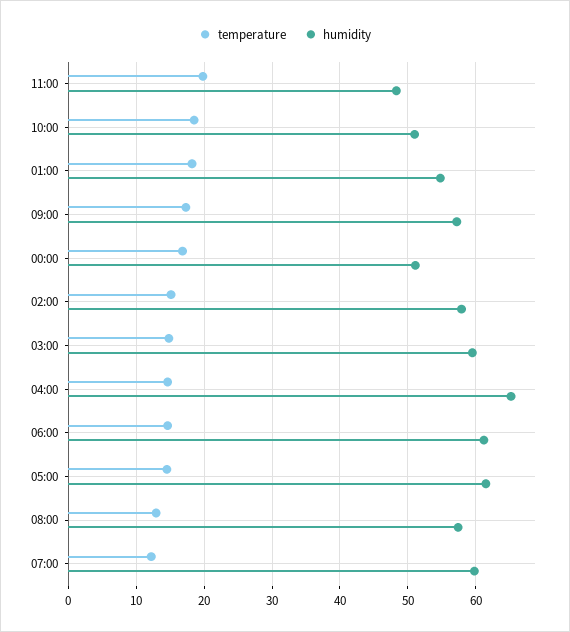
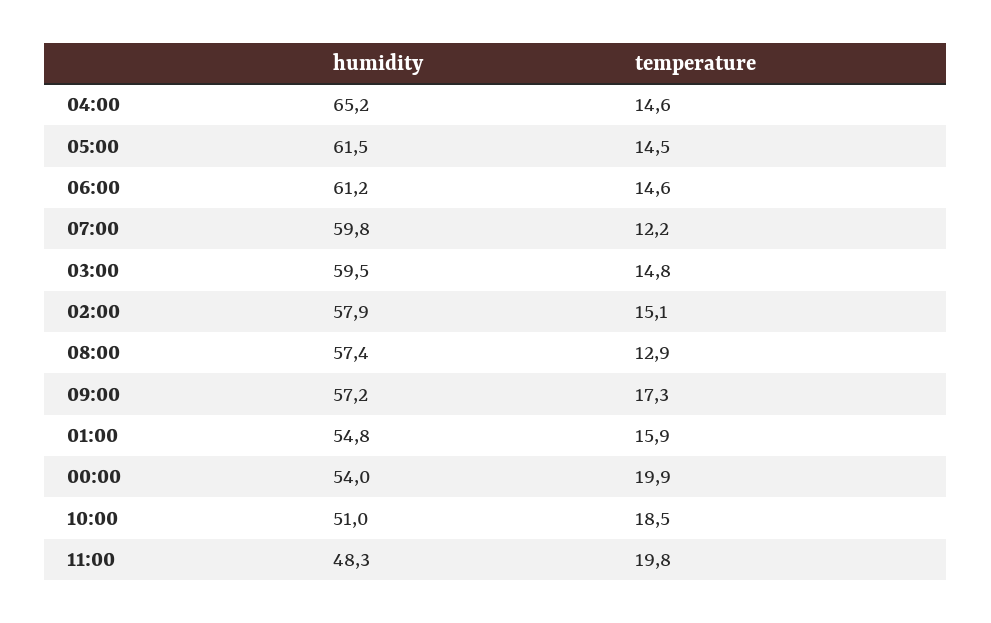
temperature, 01:00: 18 -> 15.9
temperature, 00:00: 17 -> 19.9
humidity, 00:00: 51 -> 54

